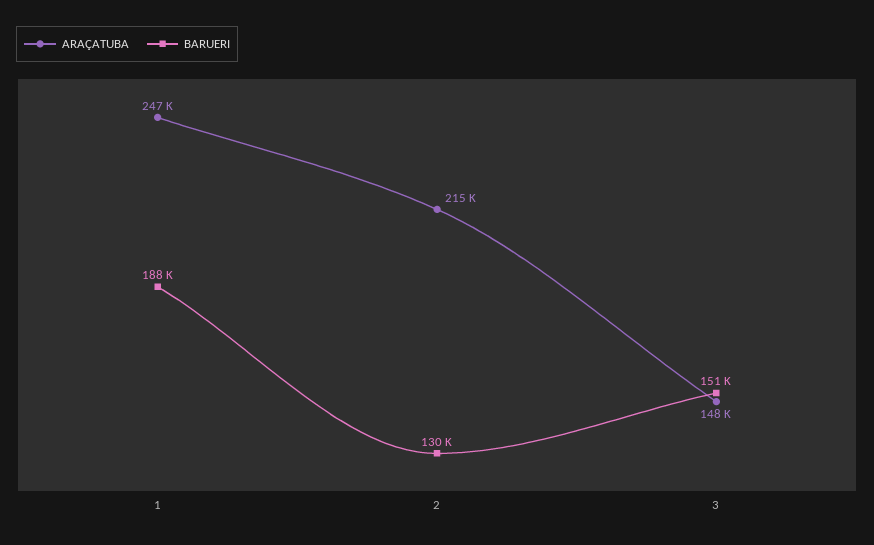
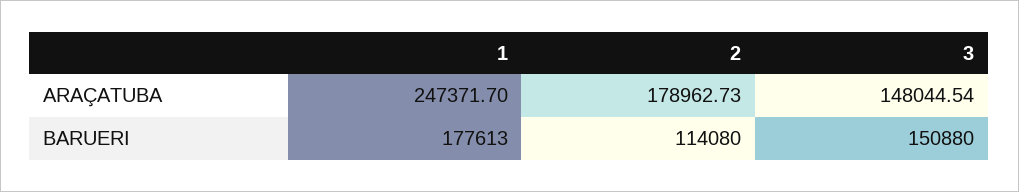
BARUERI, 1: 188000 -> 177613
ARAÇATUBA, 2: 215000 -> 178962.73
BARUERI, 2: 130000 -> 114080

